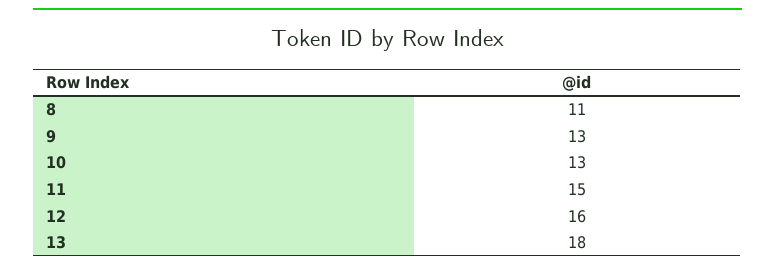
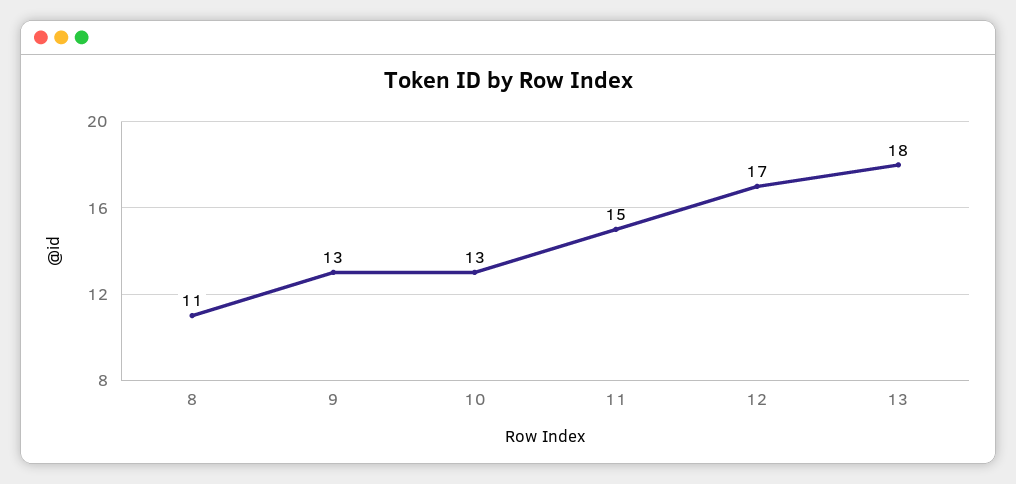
12: 16 -> 17

